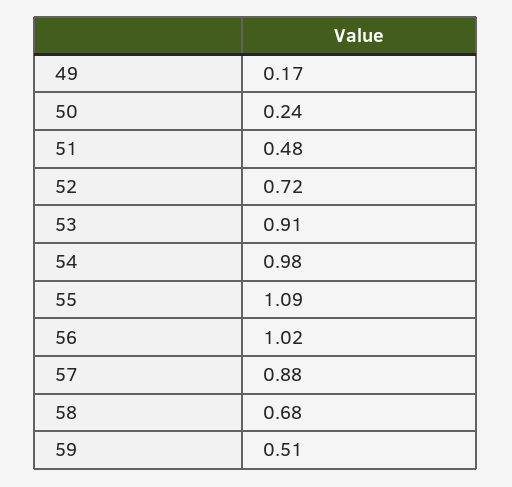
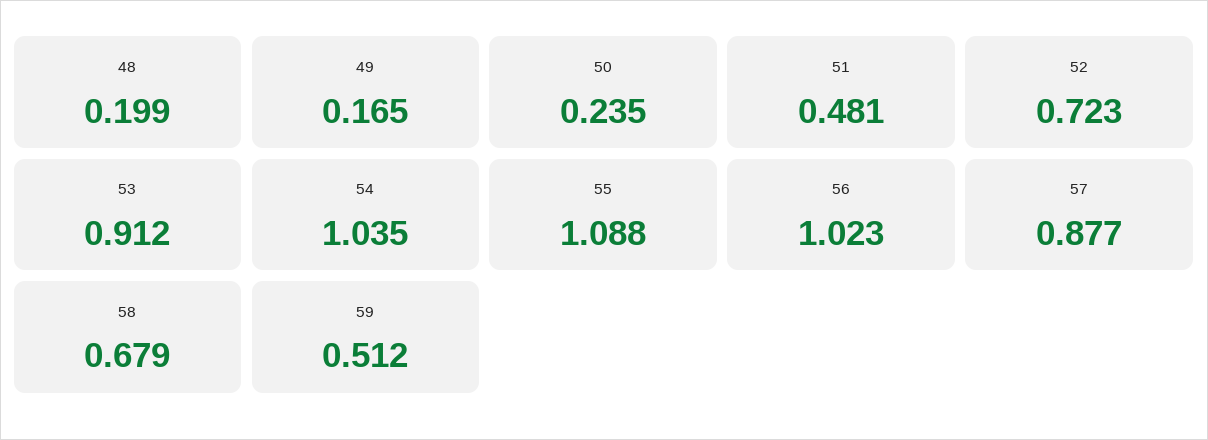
54: 0.98 -> 1.035
48: none -> 0.199

